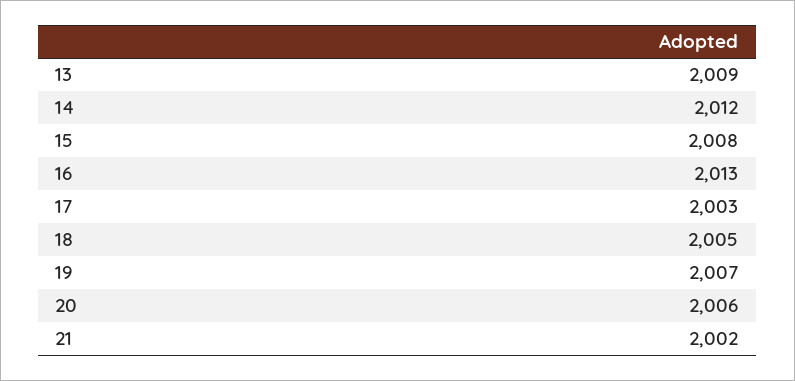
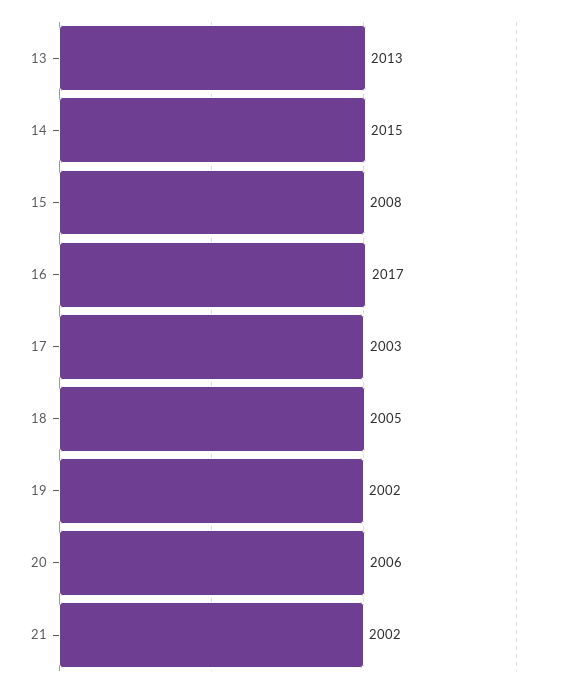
13: 2009 -> 2013
14: 2012 -> 2015
16: 2013 -> 2017
19: 2007 -> 2002

